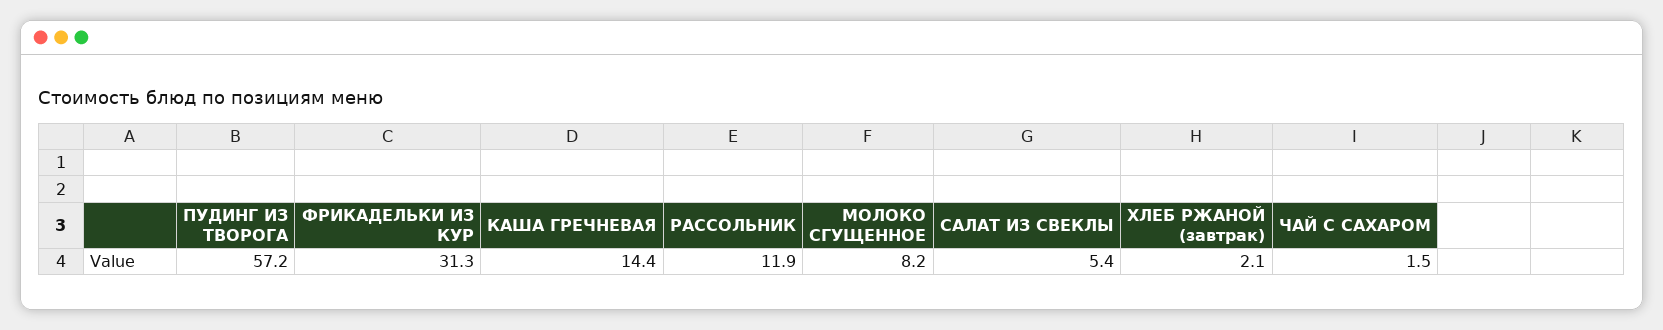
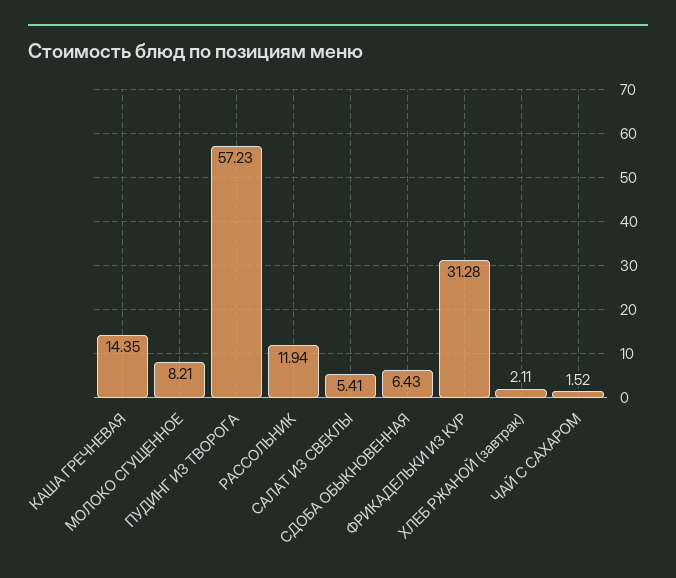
СДОБА ОБЫКНОВЕННАЯ: none -> 6.43

